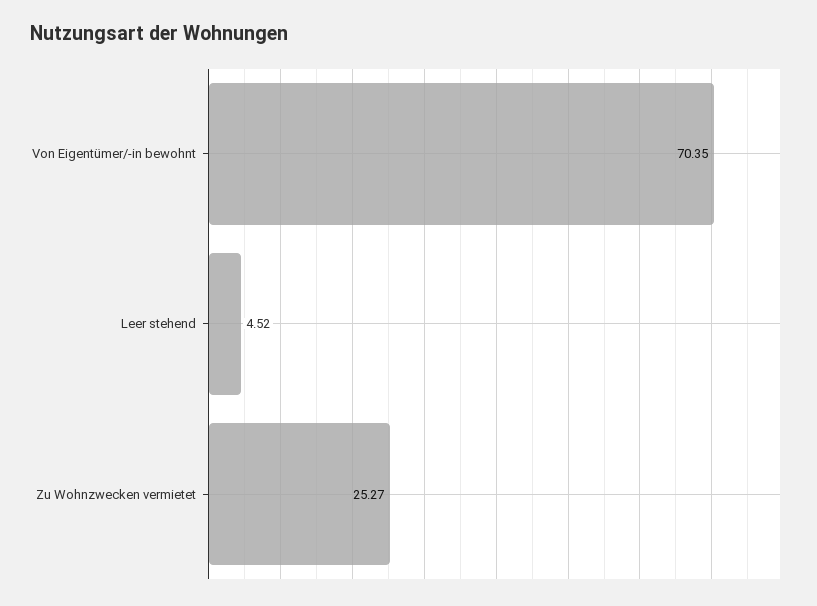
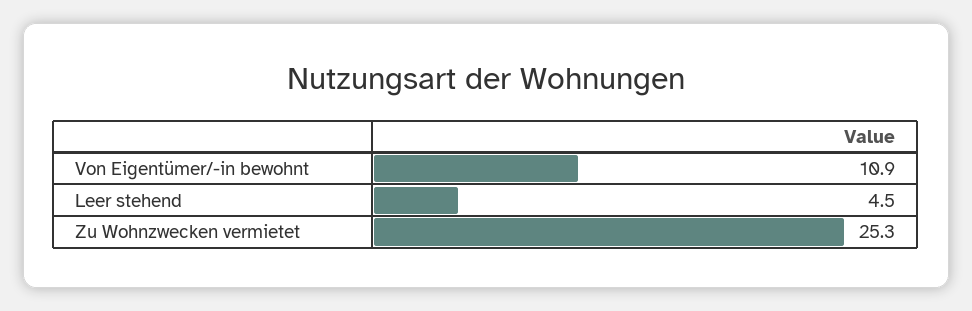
Von Eigentümer/-in bewohnt: 70.35 -> 10.9

